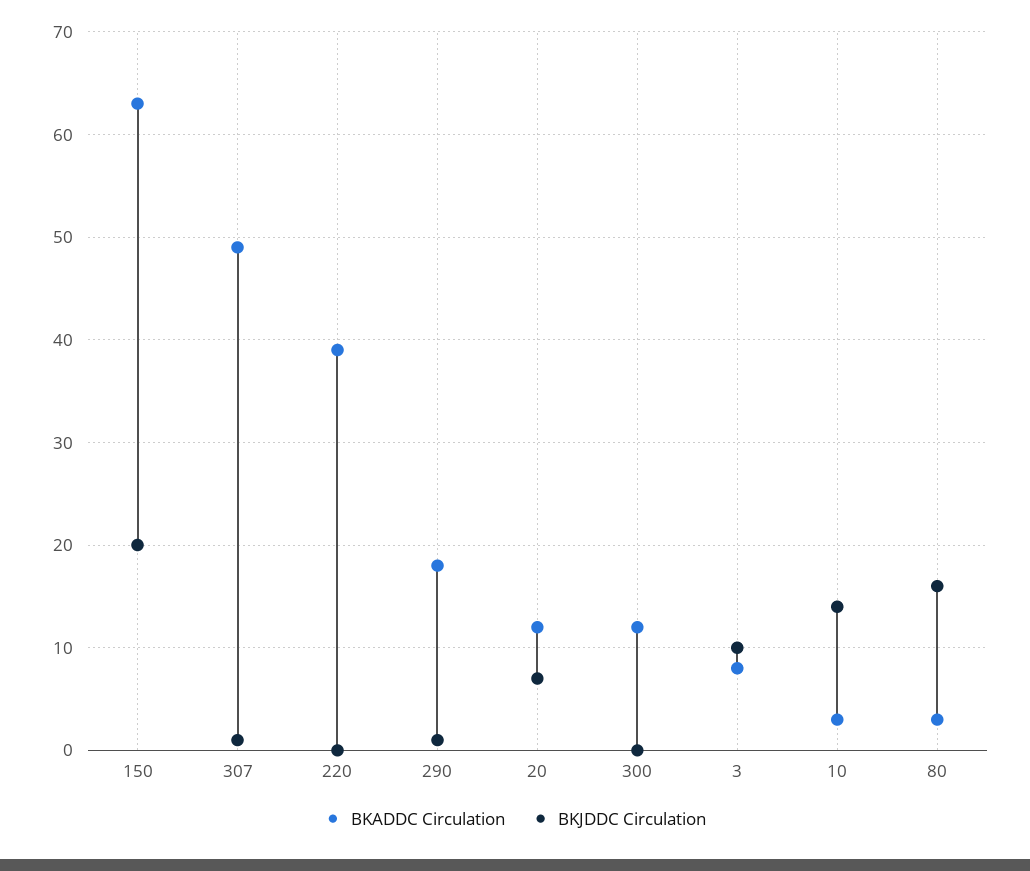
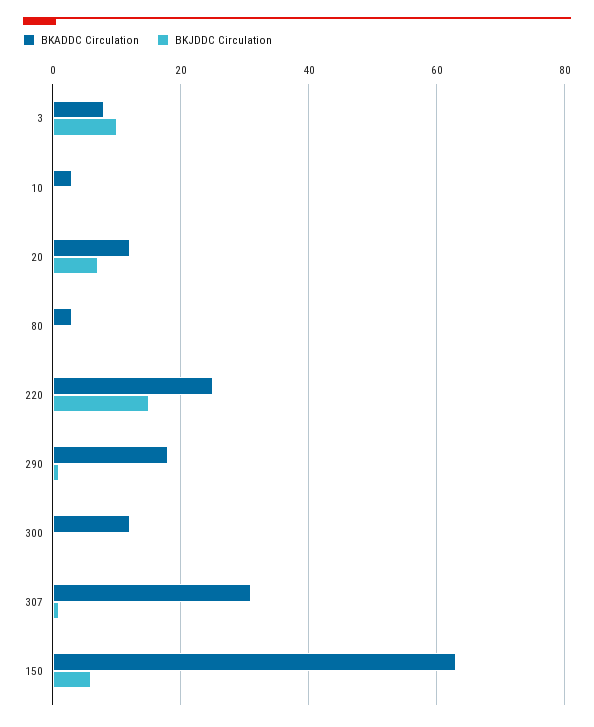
BKJDDC Circulation, 150: 20 -> 5
BKADDC Circulation, 307: 49 -> 30
BKADDC Circulation, 220: 39 -> 25
BKJDDC Circulation, 220: 0 -> 15
BKJDDC Circulation, 10: 14 -> 0
BKJDDC Circulation, 80: 16 -> 0

